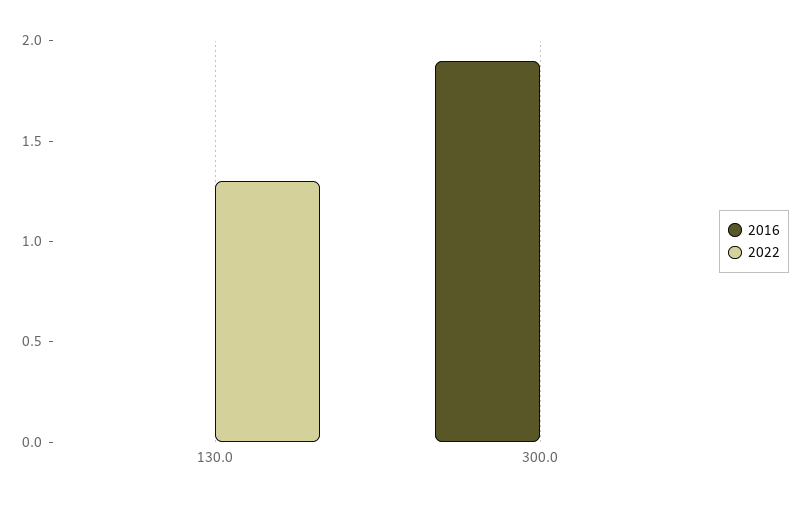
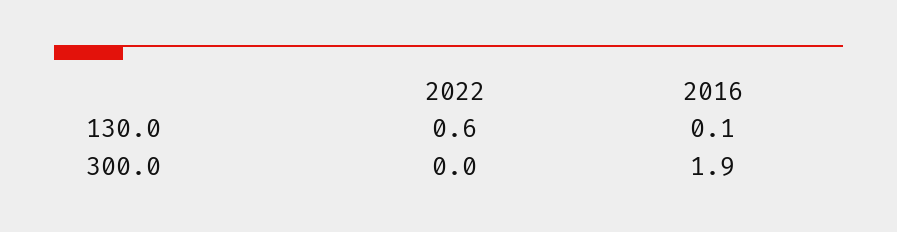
2016, 130.0: 0 -> 0.1
2022, 130.0: 1.3 -> 0.6

